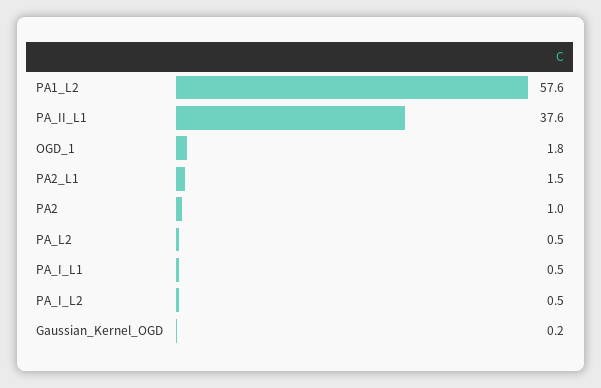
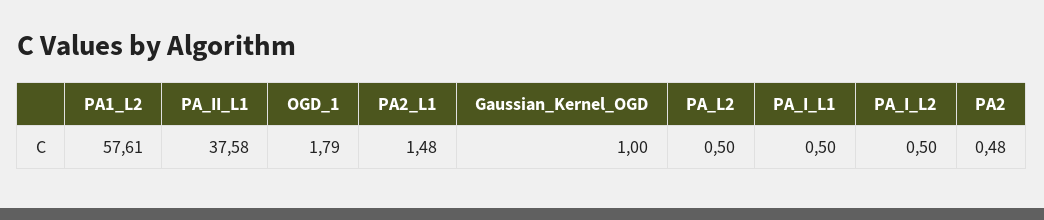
PA2: 1 -> 0.48
Gaussian_Kernel_OGD: 0.2 -> 1

